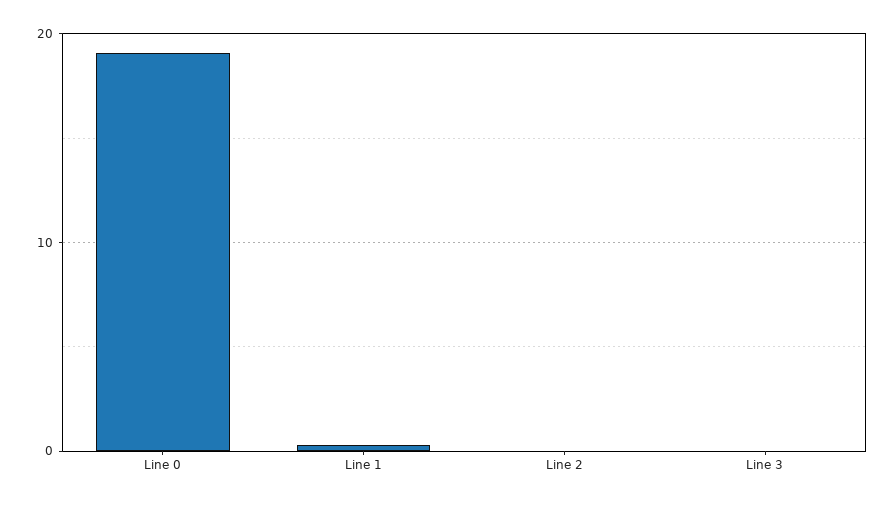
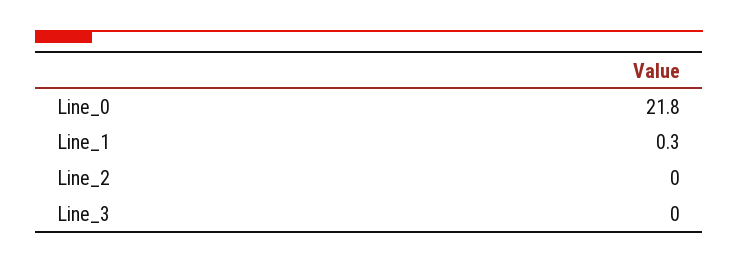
Line 0: 19 -> 21.8

